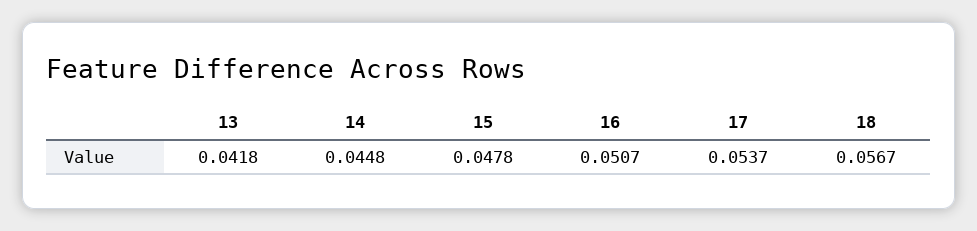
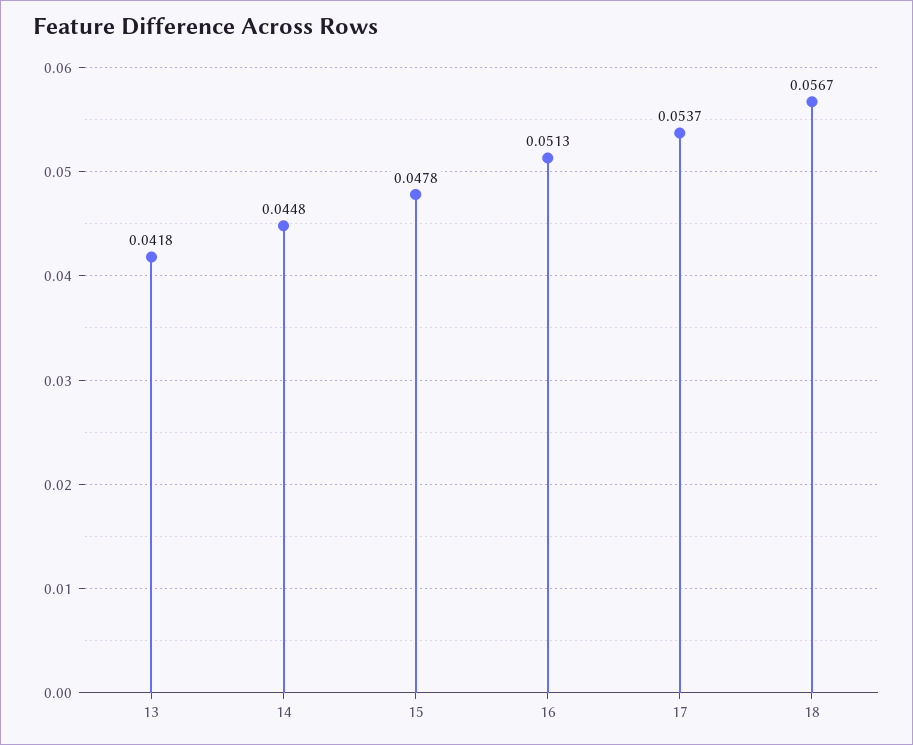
16: 0.0507 -> 0.0513

